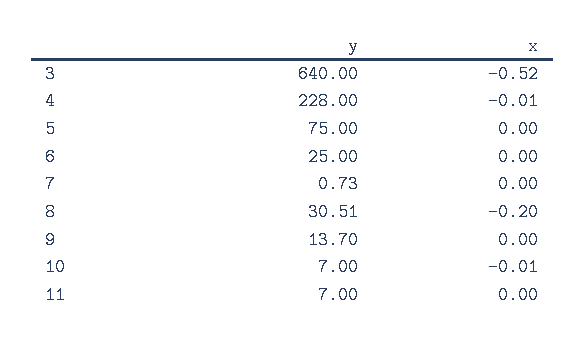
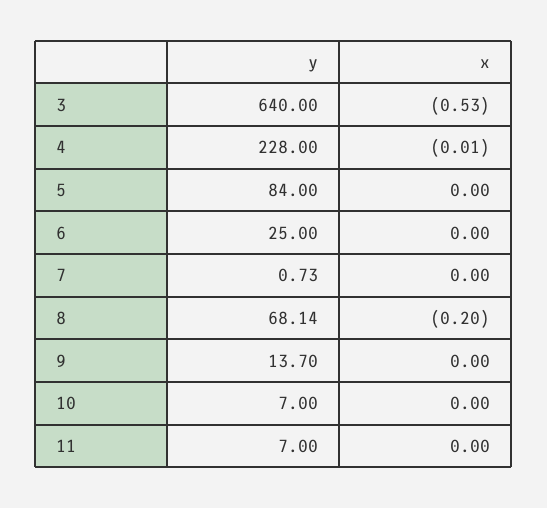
x, 3: -0.52 -> -0.53
y, 5: 75 -> 84
y, 8: 30.51 -> 68.14
x, 10: -0.01 -> 0

